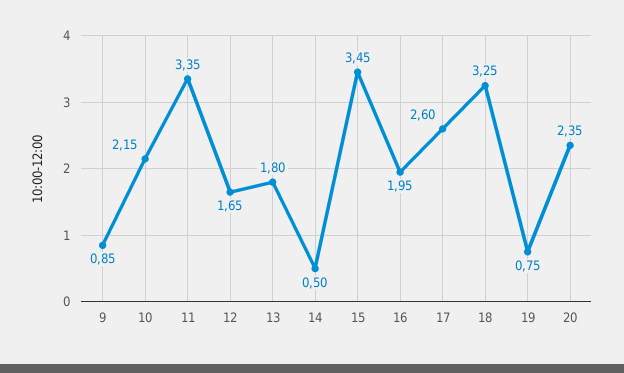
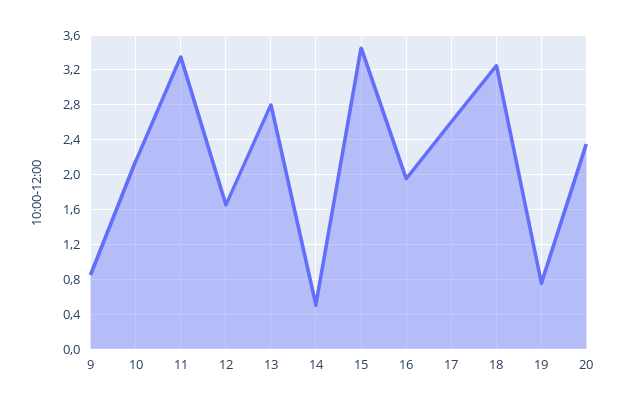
13: 1.8 -> 2.8

